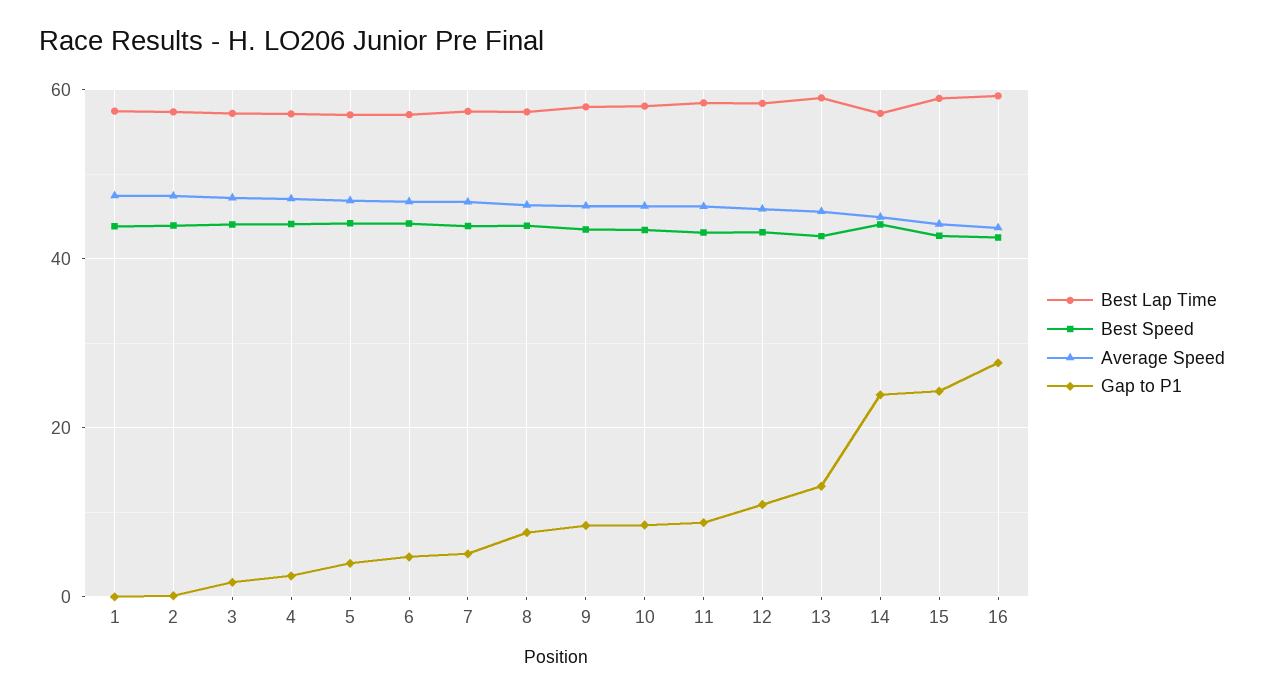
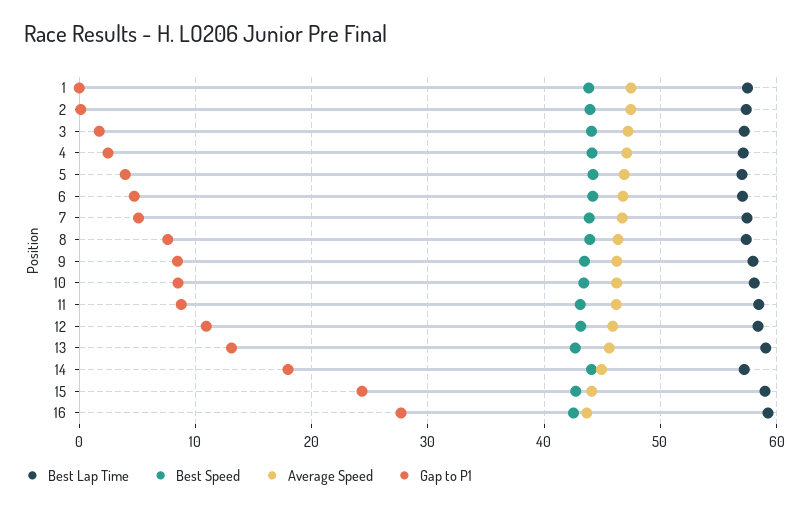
Gap to P1, 14: 24 -> 18

